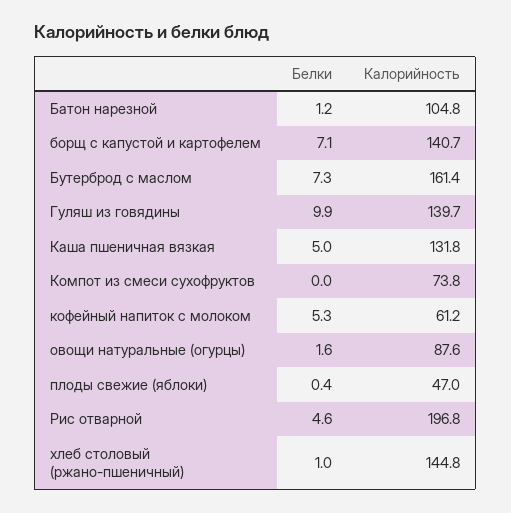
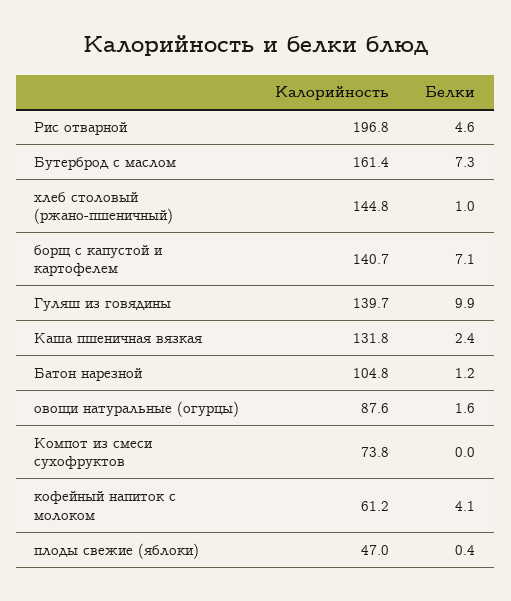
Белки, Каша пшеничная вязкая: 5 -> 2.4
Белки, кофейный напиток с молоком: 5.3 -> 4.1

